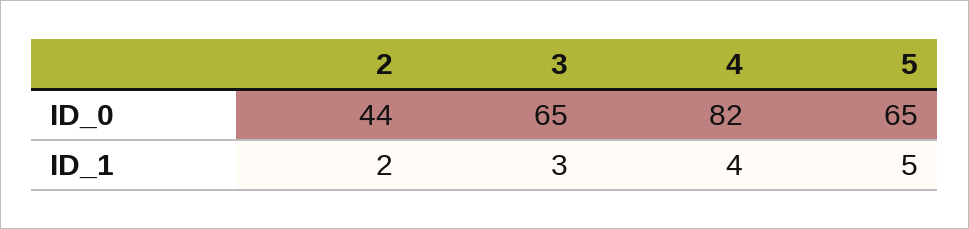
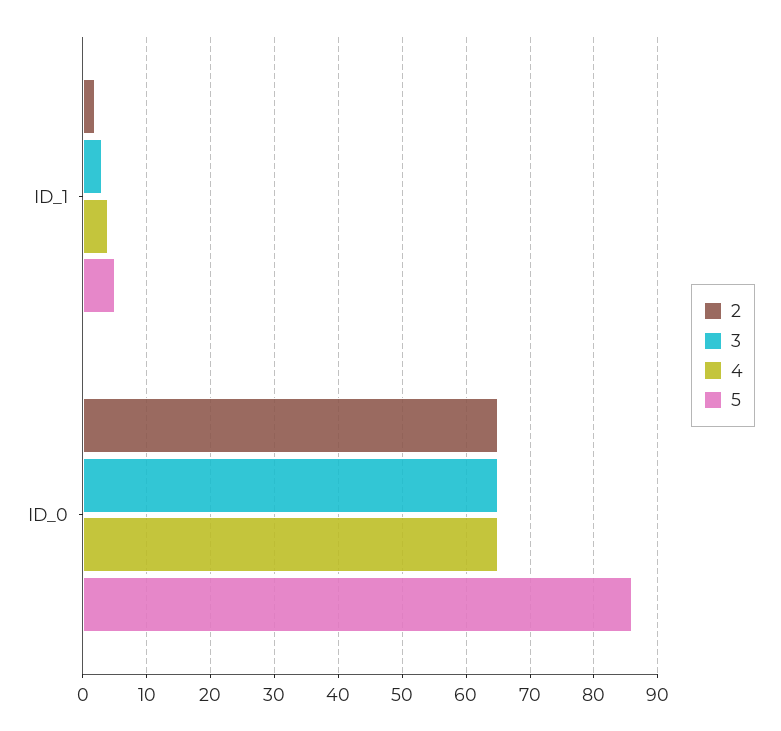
2, ID_0: 44 -> 65
4, ID_0: 82 -> 65
5, ID_0: 65 -> 86

